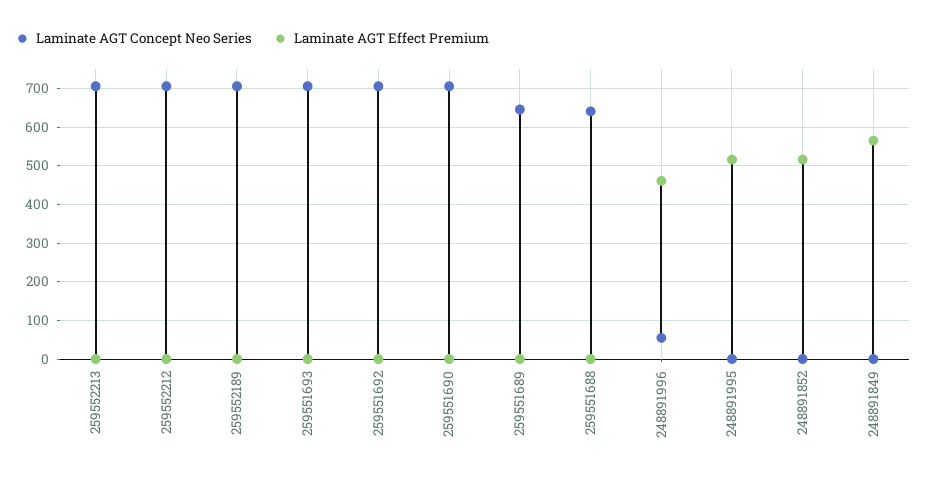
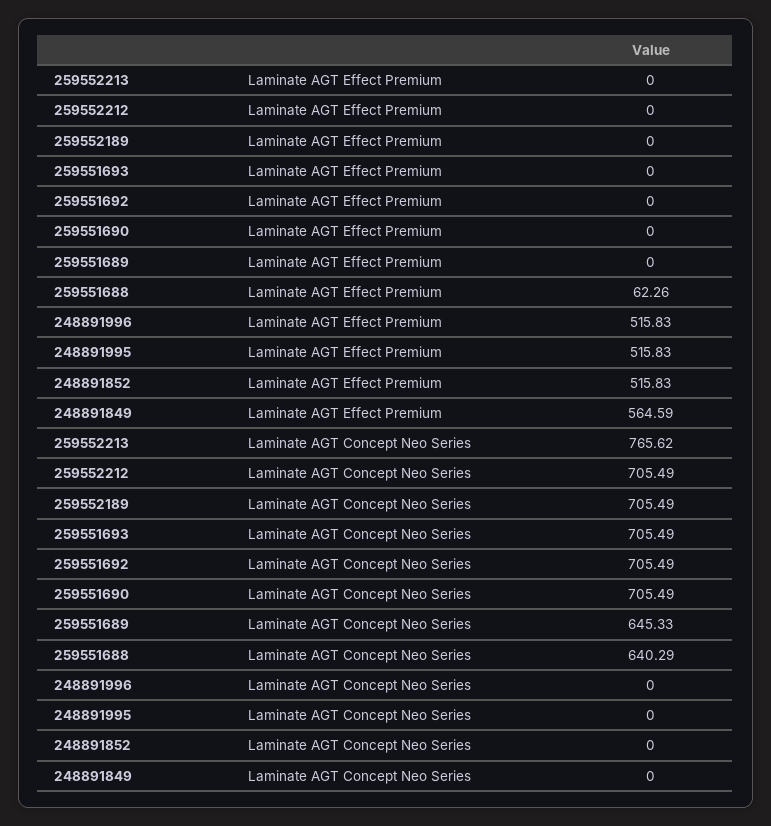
Laminate AGT Concept Neo Series, 259552213: 700 -> 765.62
Laminate AGT Effect Premium, 259551688: 0 -> 62.26
Laminate AGT Concept Neo Series, 248891996: 60 -> 0
Laminate AGT Effect Premium, 248891996: 460 -> 515.83

